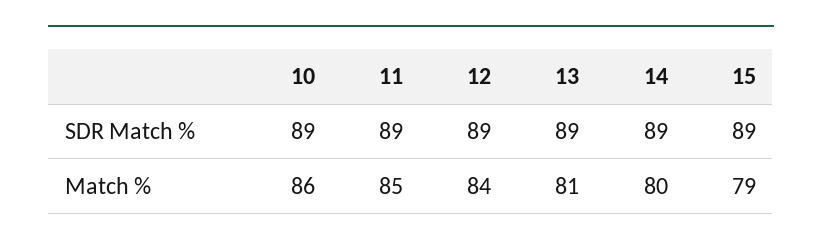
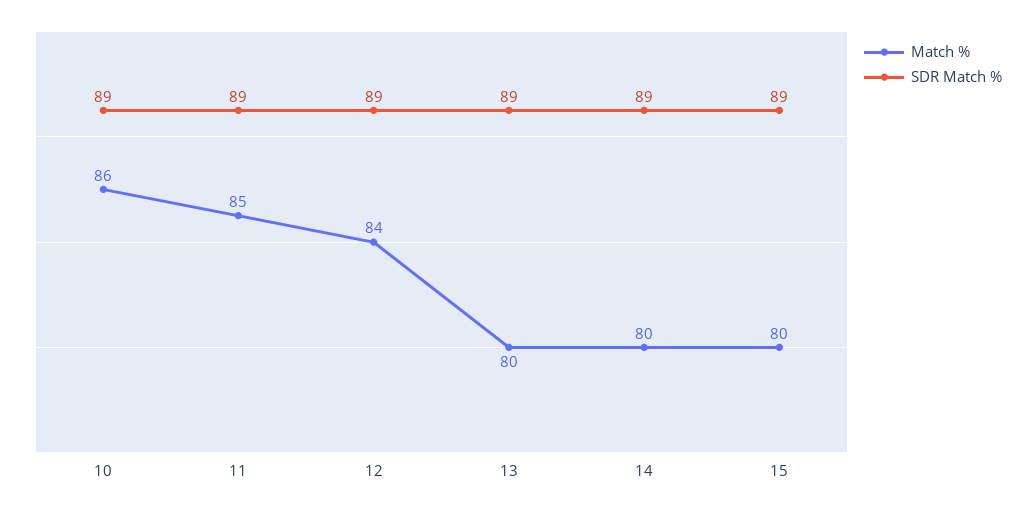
Match %, 13: 81 -> 80
Match %, 15: 79 -> 80

